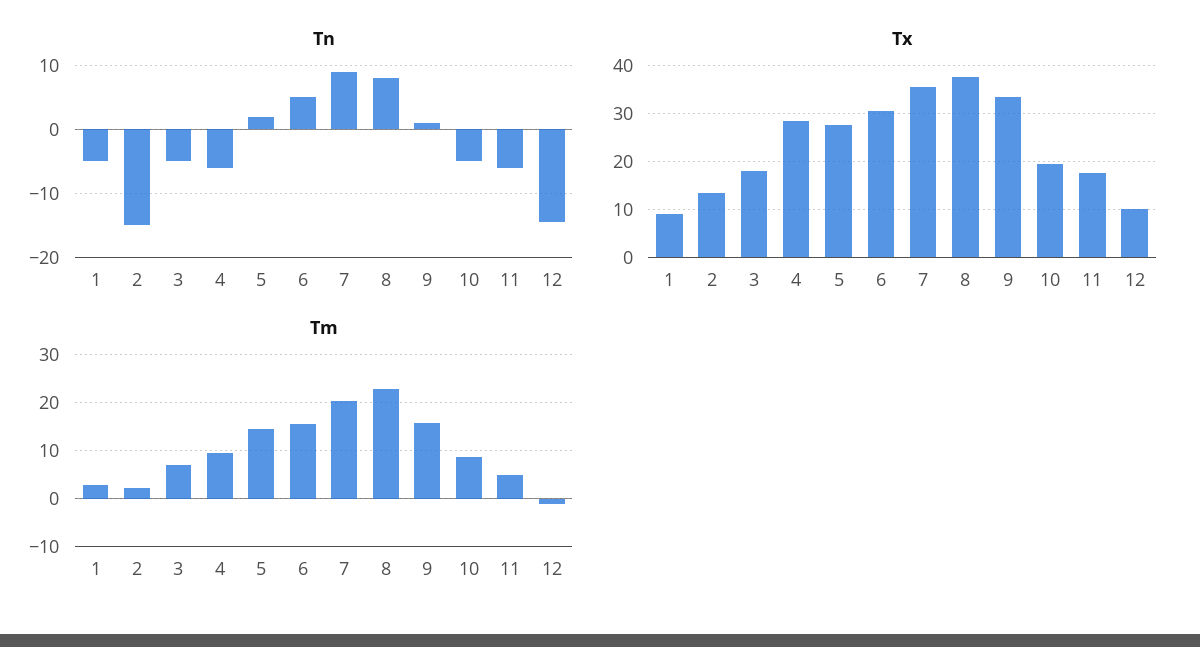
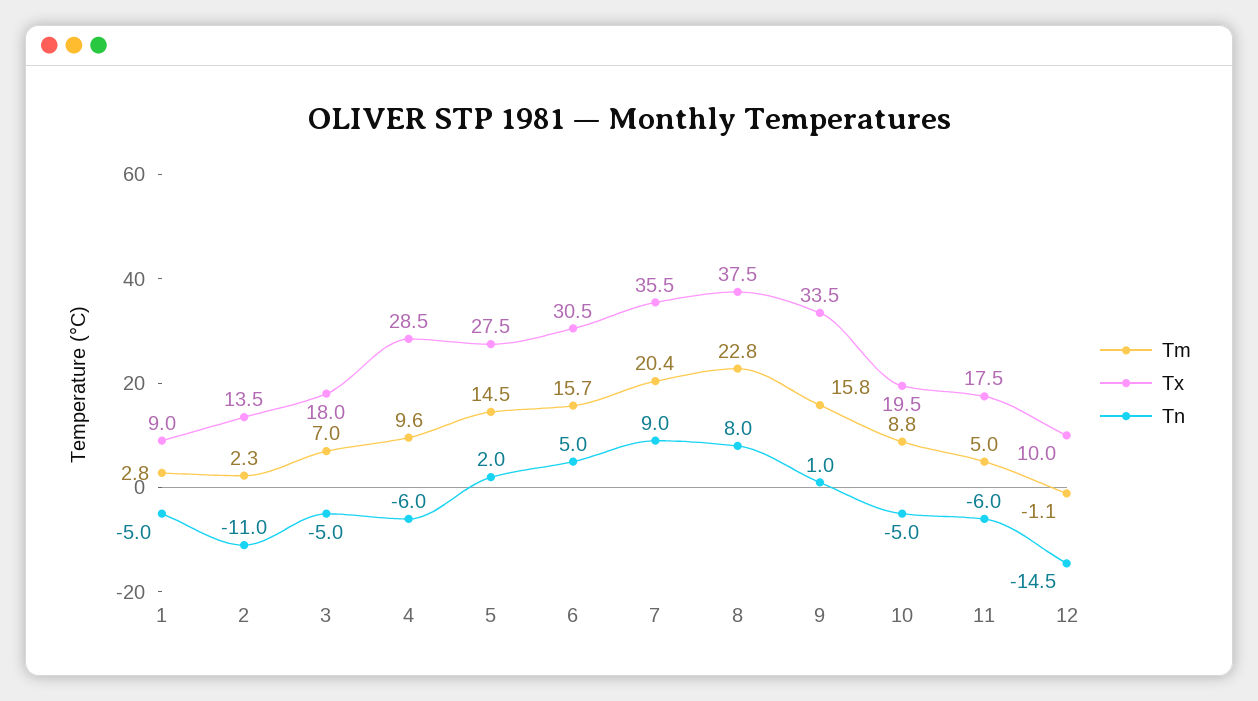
Tn, 2: -15 -> -11

